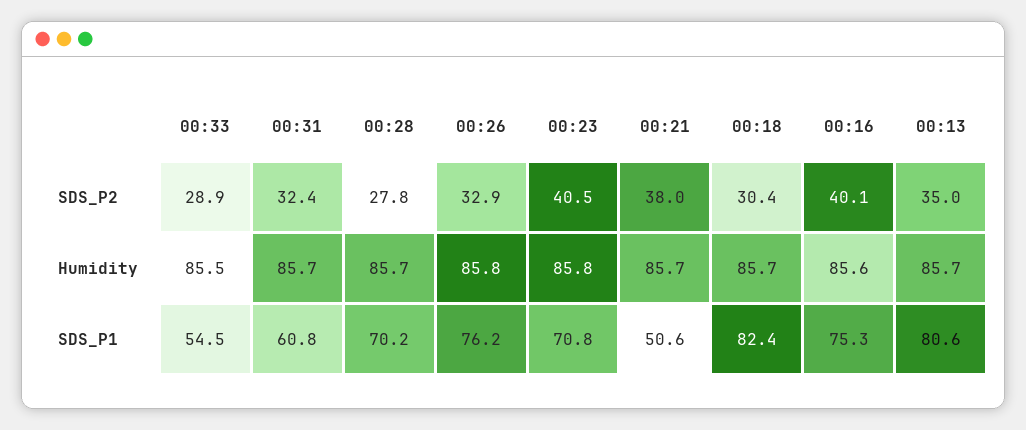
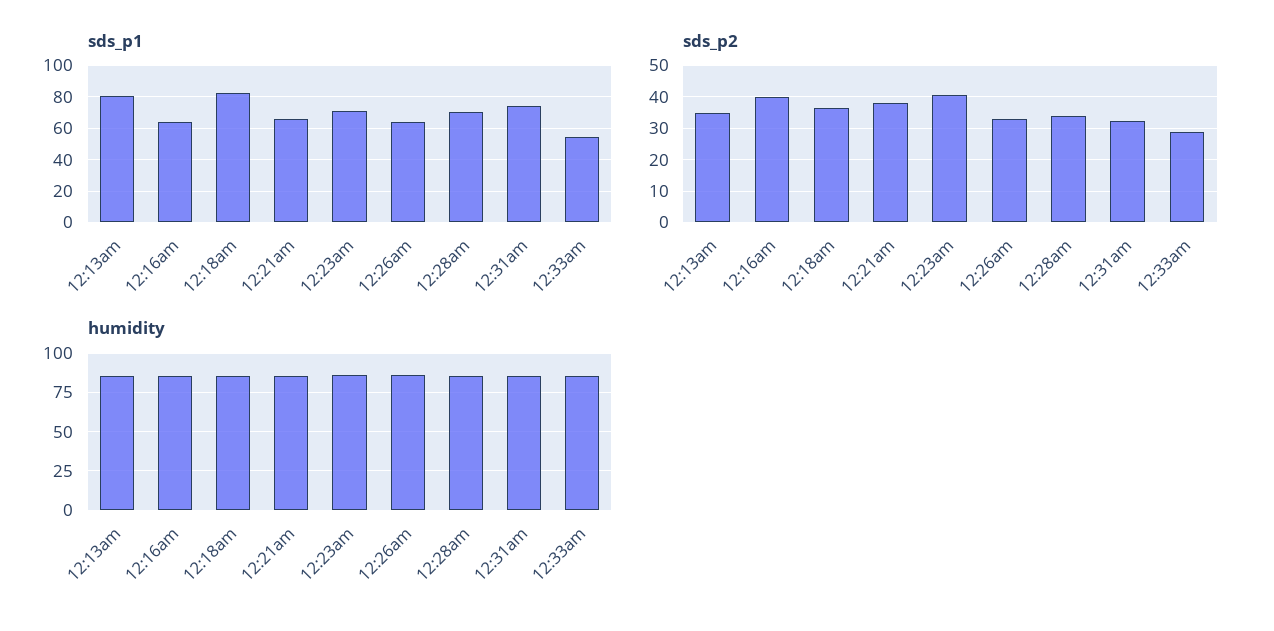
SDS_P2, 00:28: 27.8 -> 34
SDS_P2, 00:18: 30.4 -> 36
SDS_P1, 00:31: 60.8 -> 75
SDS_P1, 00:26: 76.2 -> 65
SDS_P1, 00:21: 50.6 -> 65
SDS_P1, 00:16: 75.3 -> 65

